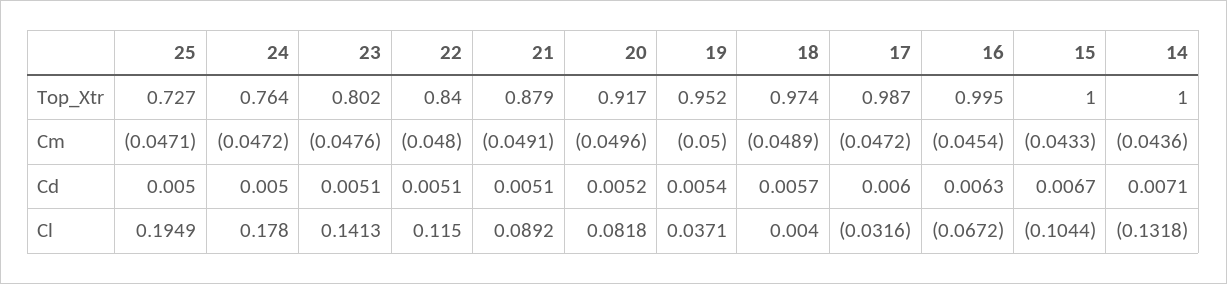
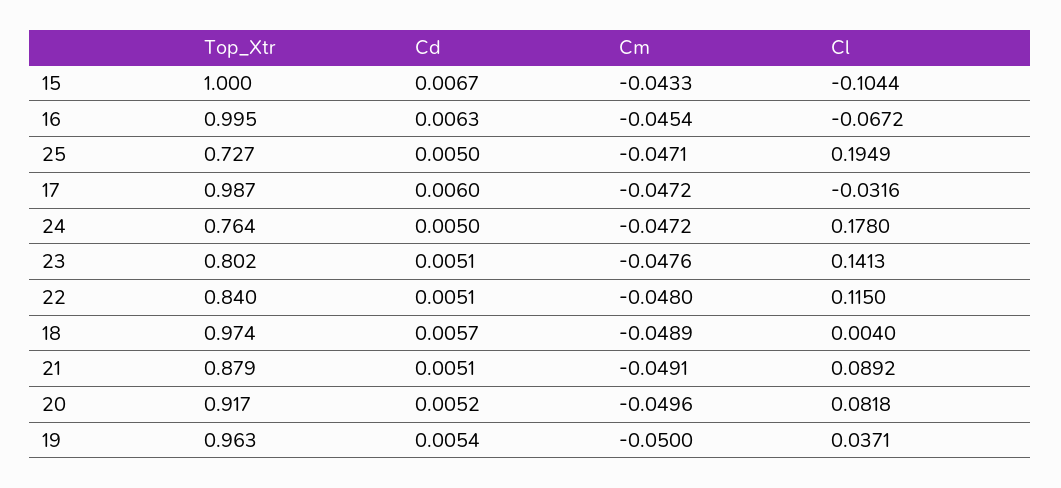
19, Top_Xtr: 0.952 -> 0.963
14, Top_Xtr: 1 -> none
14, Cm: -0.0436 -> none
14, Cd: 0.0071 -> none
14, Cl: -0.1318 -> none

